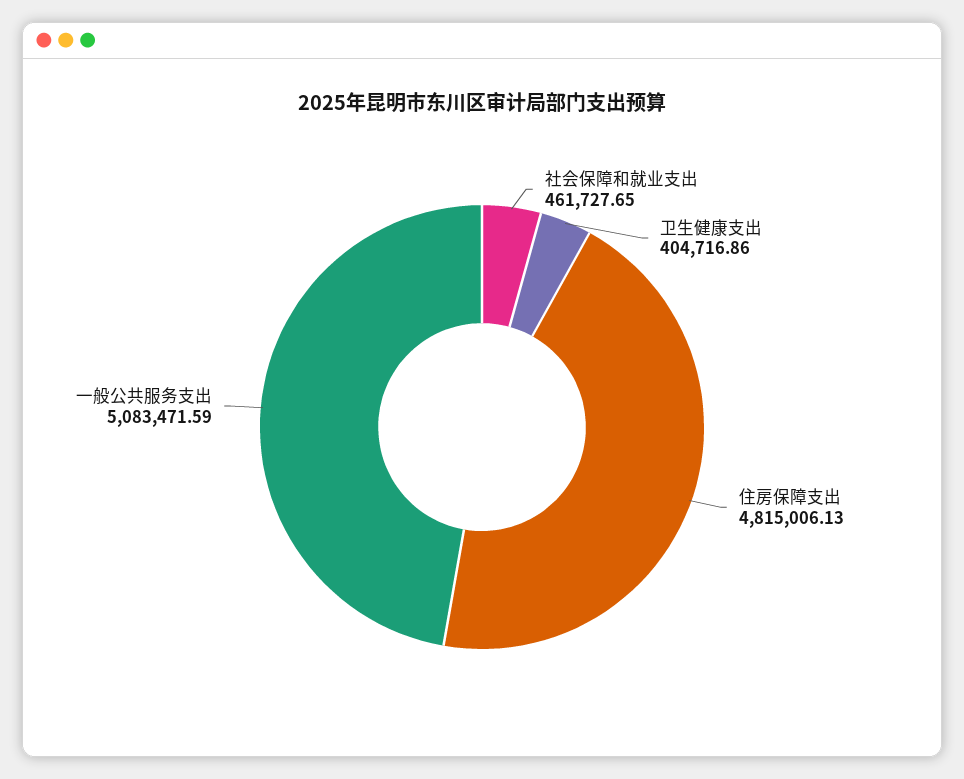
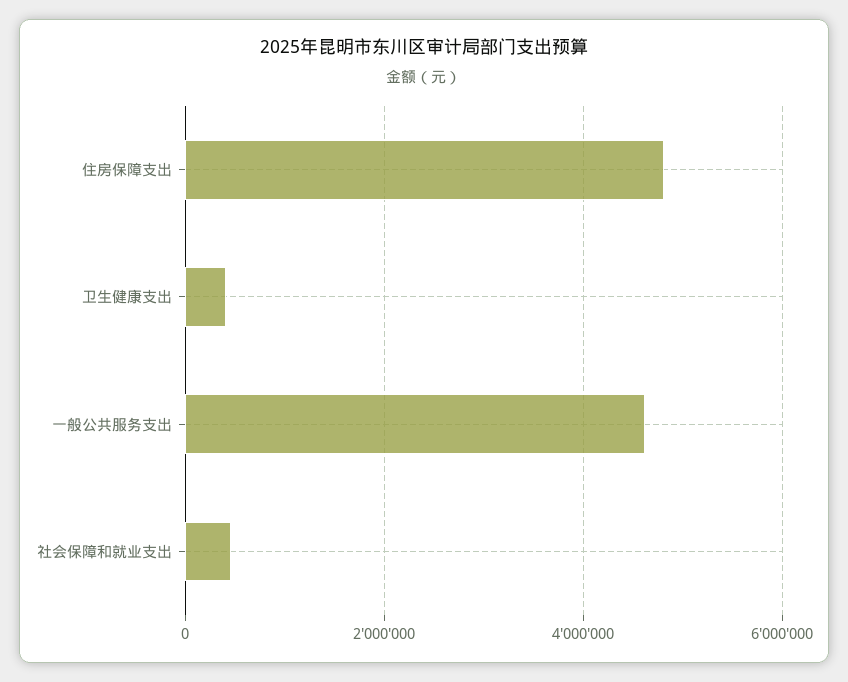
一般公共服务支出: 5083471.59 -> 4600000

